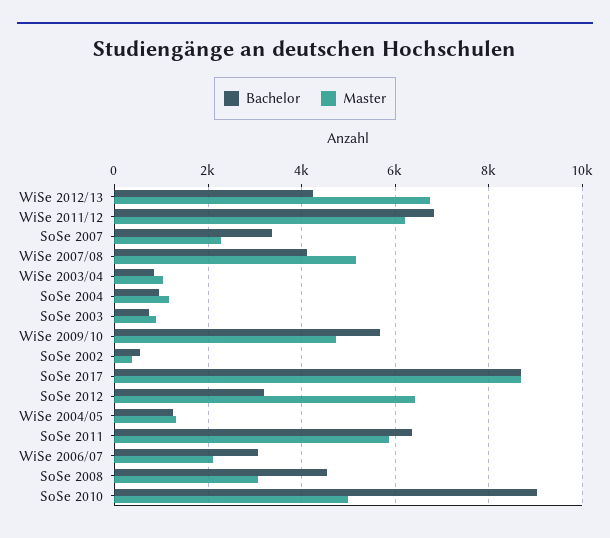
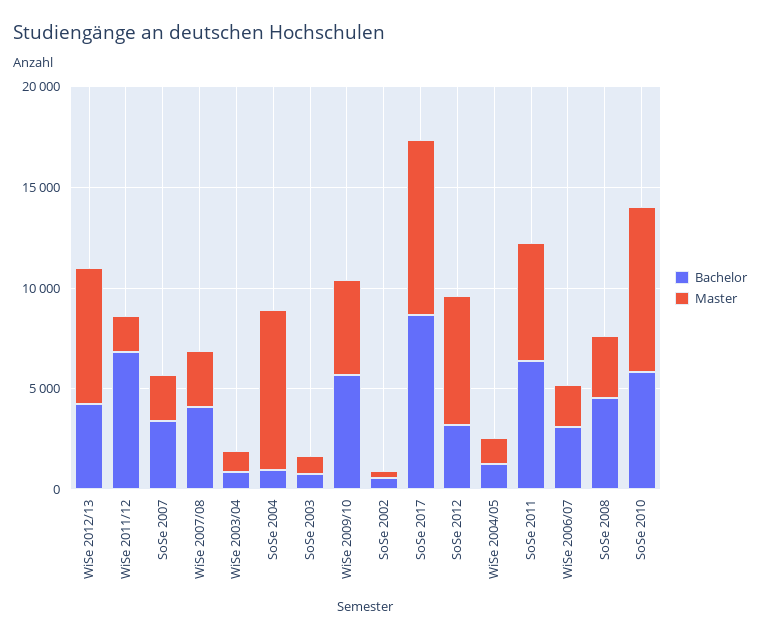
Master, WiSe 2011/12: 6200 -> 2000
Master, WiSe 2007/08: 5200 -> 3000
Master, SoSe 2004: 1200 -> 8000
Bachelor, SoSe 2010: 9000 -> 6000
Master, SoSe 2010: 5000 -> 8000

